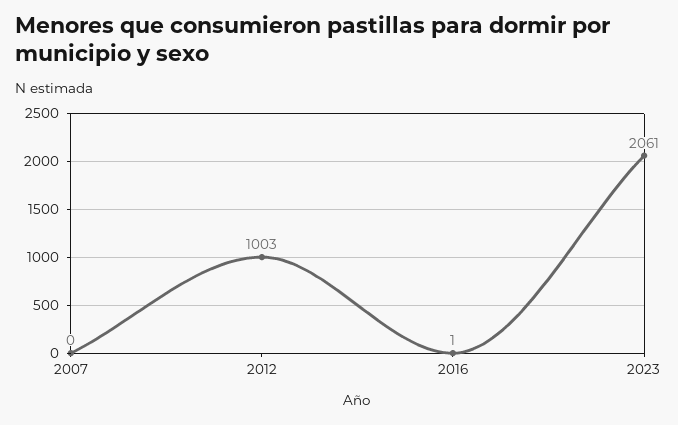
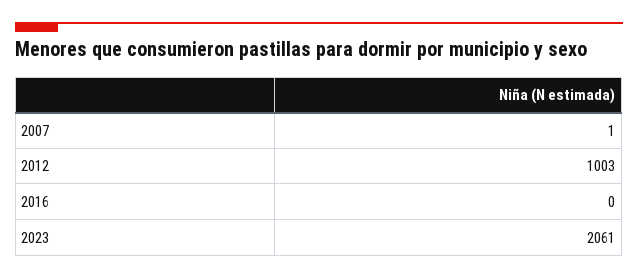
2007: 0 -> 1
2016: 1 -> 0

